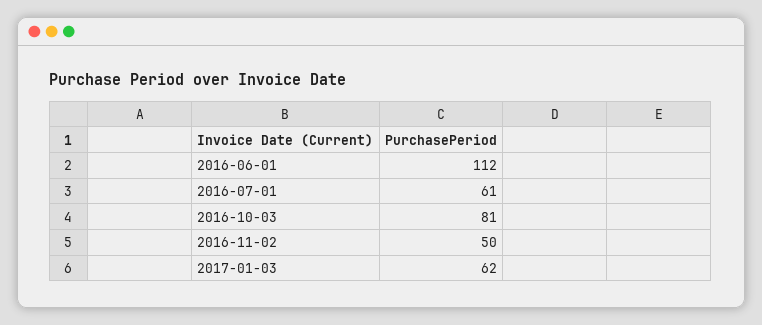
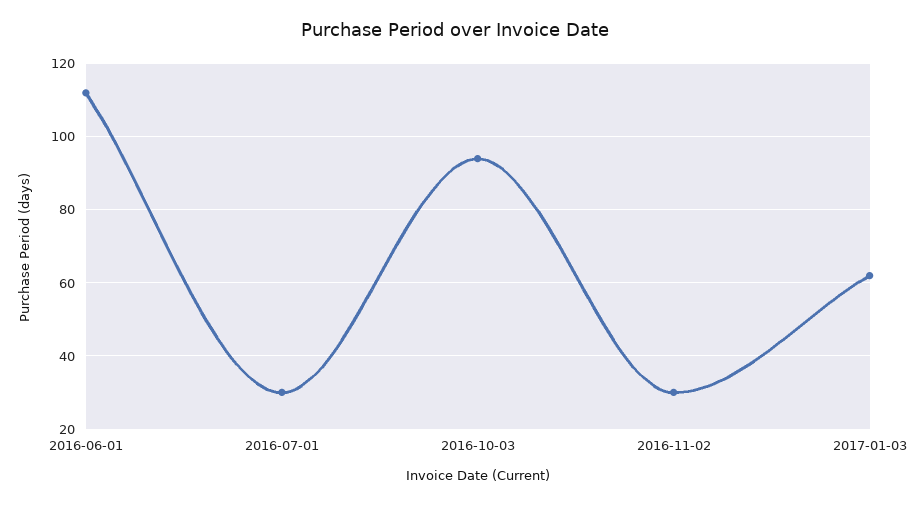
2016-07-01: 61 -> 30
2016-10-03: 81 -> 95
2016-11-02: 50 -> 30

